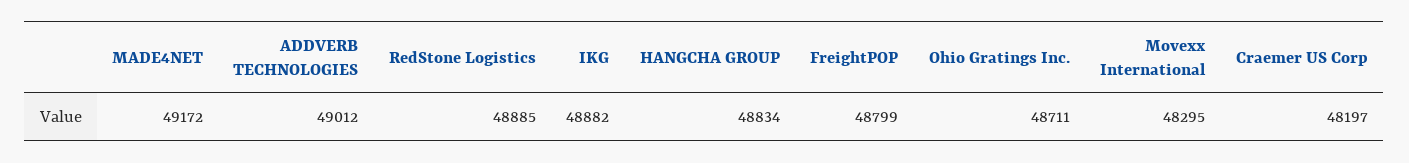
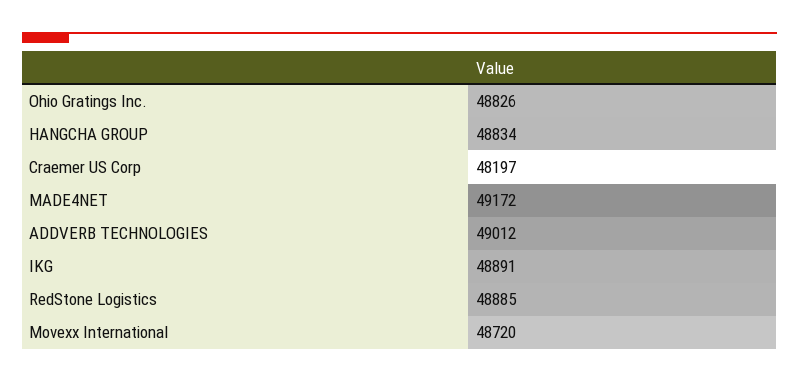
IKG: 48882 -> 48891
FreightPOP: 48799 -> none
Ohio Gratings Inc.: 48711 -> 48826
Movexx International: 48295 -> 48720

